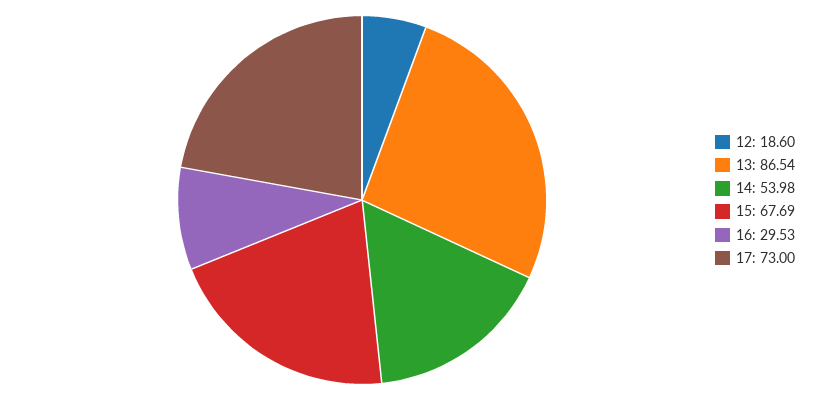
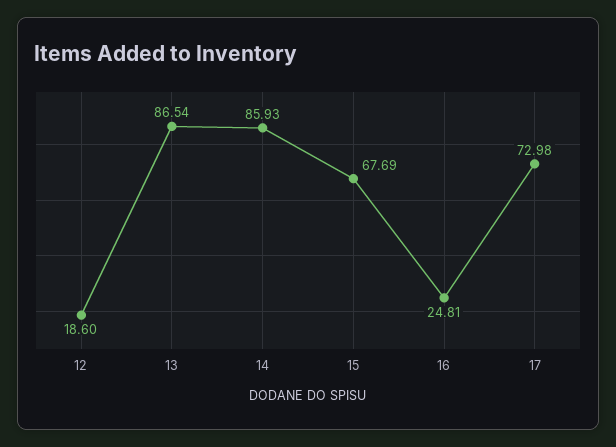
14: 53.98 -> 85.93
16: 29.53 -> 24.81
17: 73 -> 72.98

